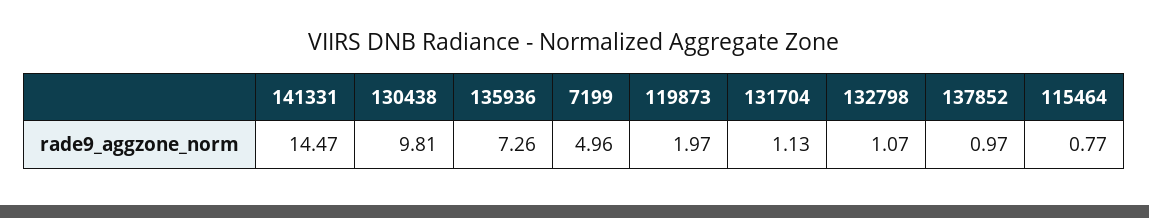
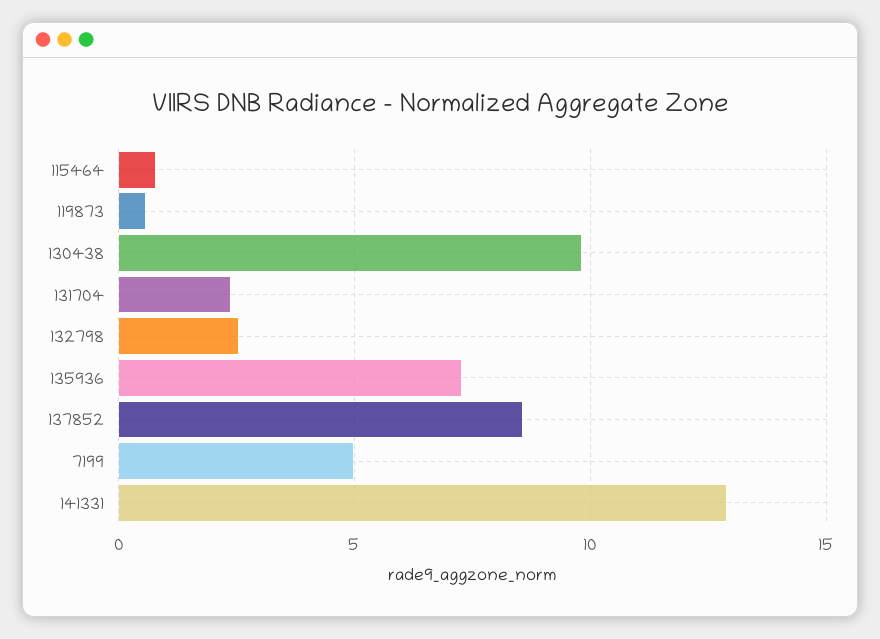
141331: 14.47 -> 13
119873: 1.97 -> 0.5
131704: 1.13 -> 2.5
132798: 1.07 -> 2.5
137852: 0.97 -> 8.5

